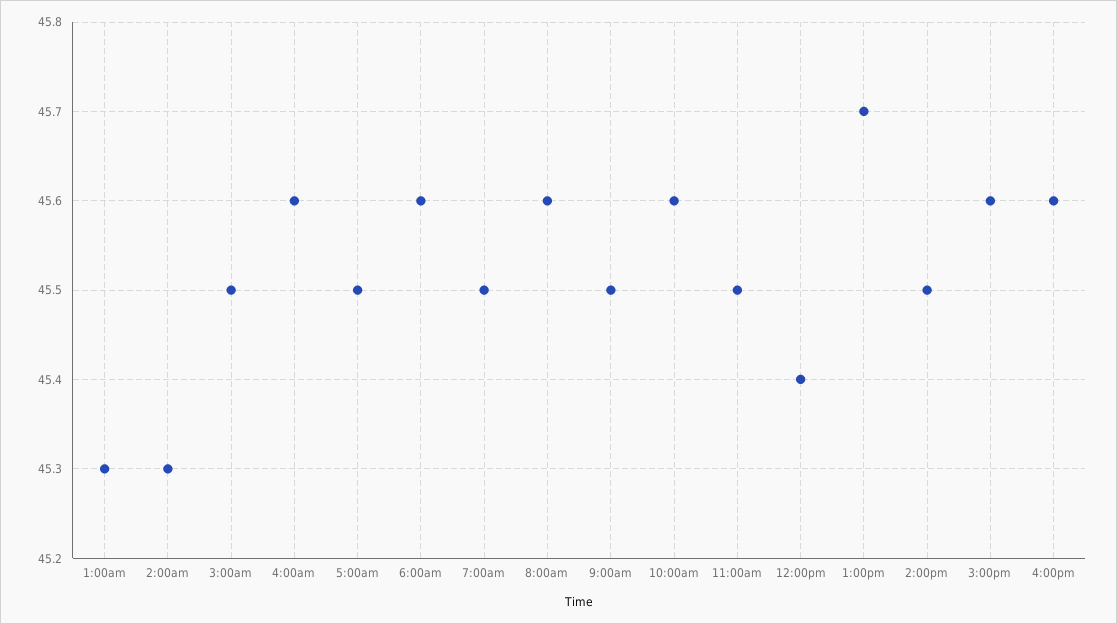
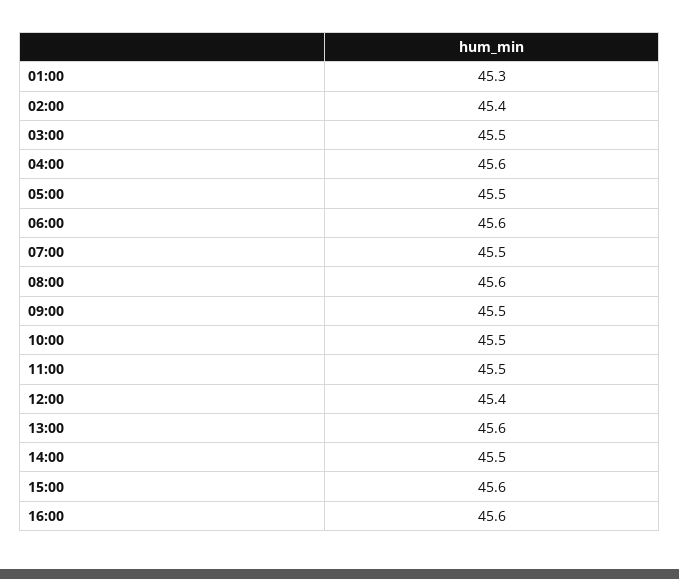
2:00am: 45.3 -> 45.4
10:00am: 45.6 -> 45.5
1:00pm: 45.7 -> 45.6

